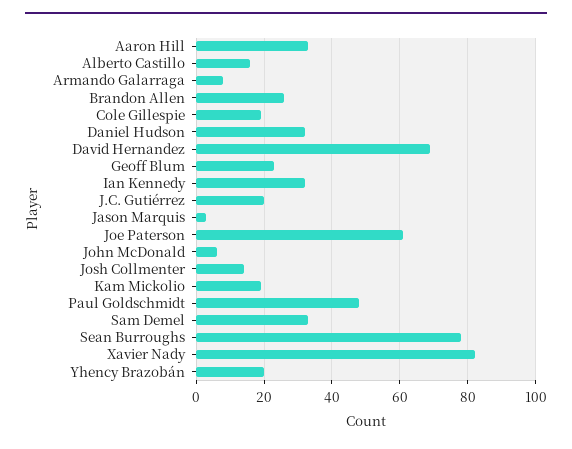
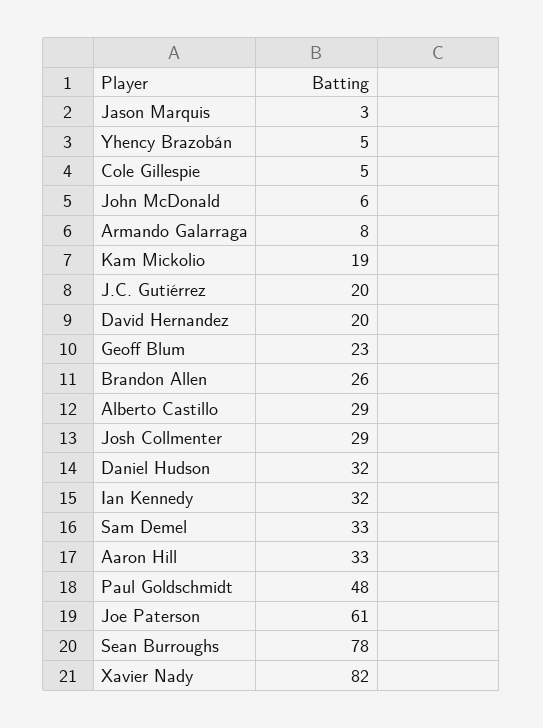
Alberto Castillo: 15 -> 29
Cole Gillespie: 20 -> 5
David Hernandez: 70 -> 20
Josh Collmenter: 15 -> 29
Yhency Brazobán: 20 -> 5

